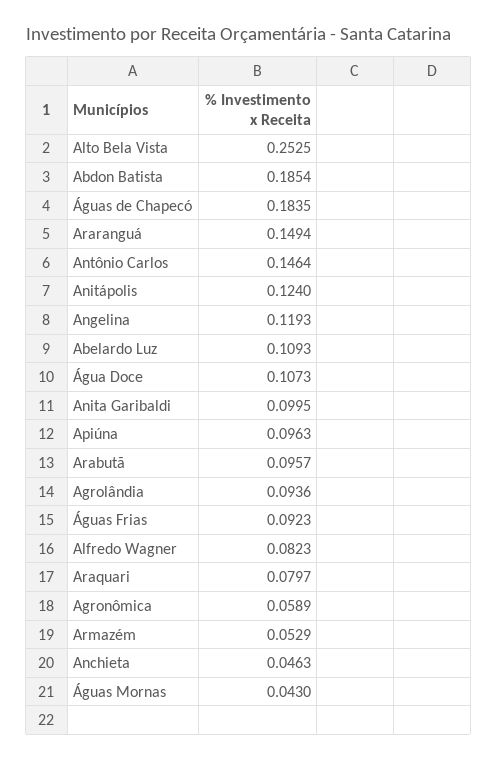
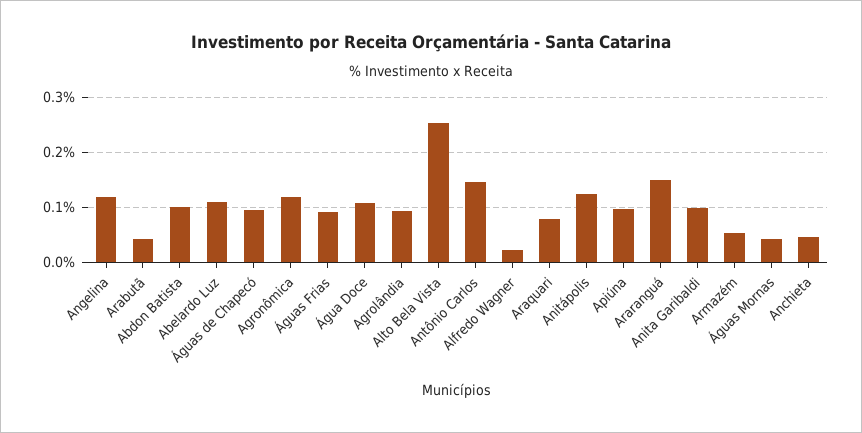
Abdon Batista: 0.1854 -> 0.1
Águas de Chapecó: 0.1835 -> 0.1
Arabutã: 0.0957 -> 0.04
Alfredo Wagner: 0.0823 -> 0.02
Agronômica: 0.0589 -> 0.12

